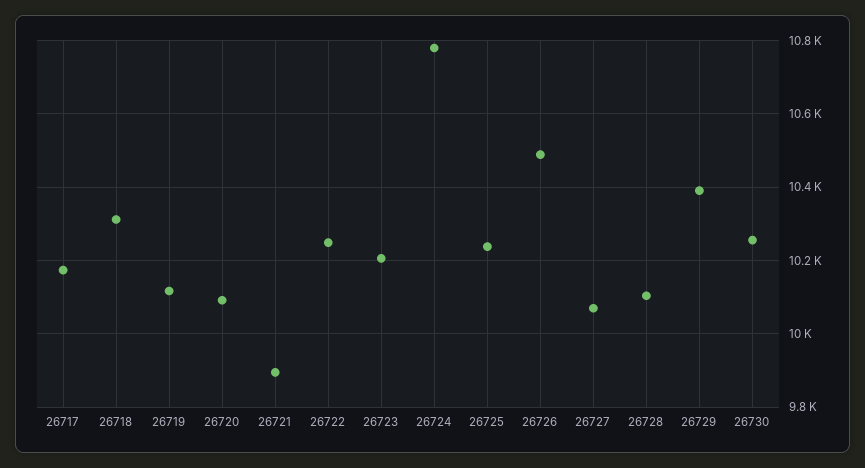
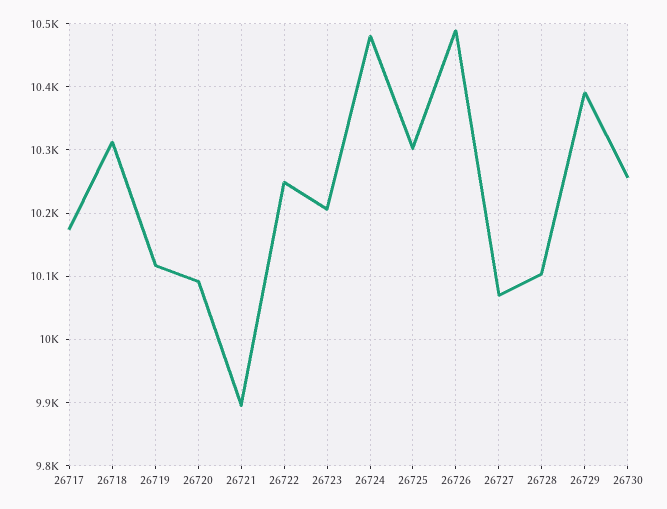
26724: 10780 -> 10480
26725: 10240 -> 10300

